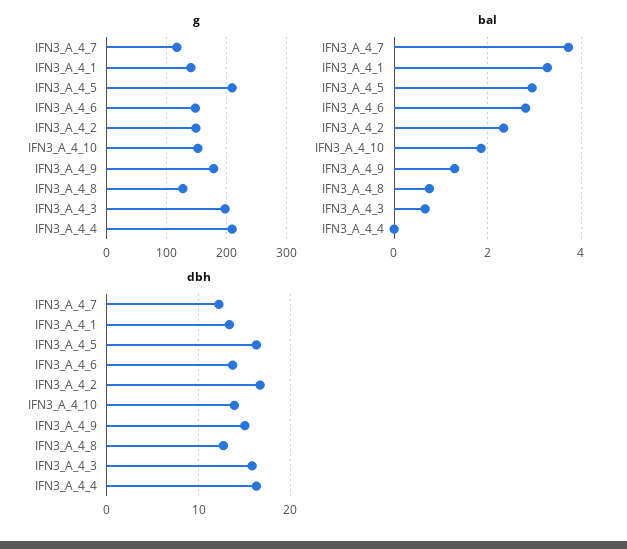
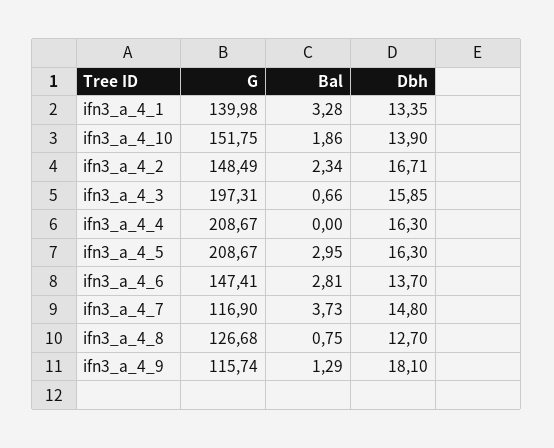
g, IFN3_A_4_9: 180 -> 115.74
dbh, IFN3_A_4_7: 12 -> 14.8
dbh, IFN3_A_4_9: 15 -> 18.1

